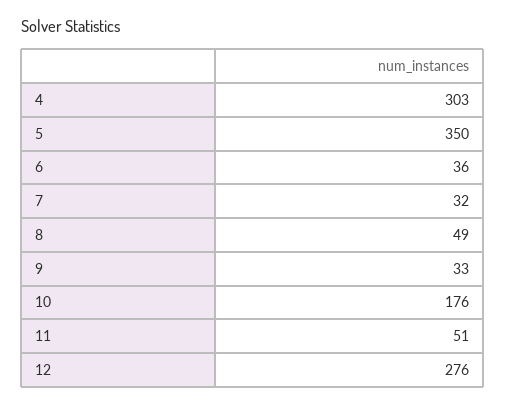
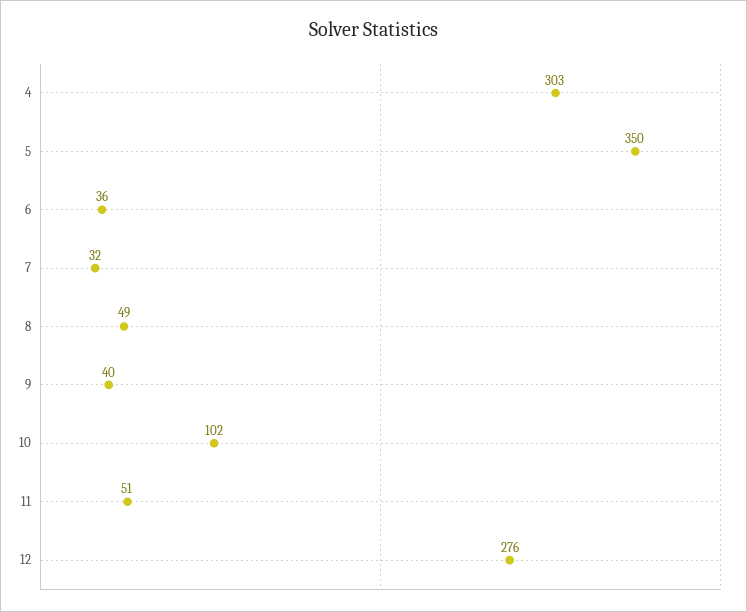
9: 33 -> 40
10: 176 -> 102

